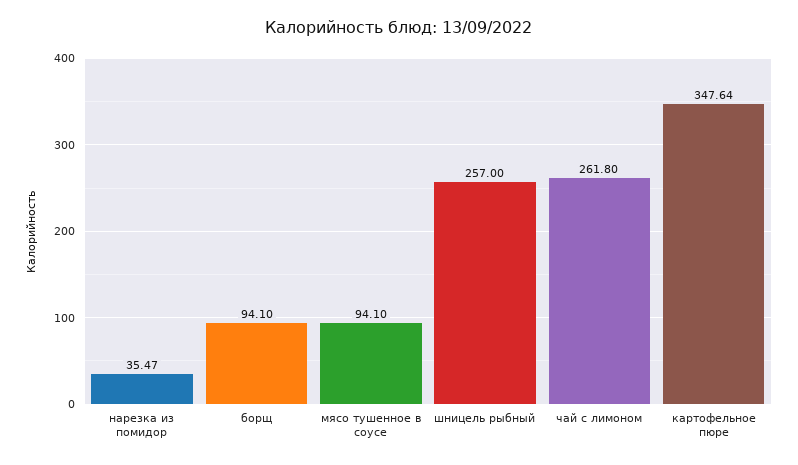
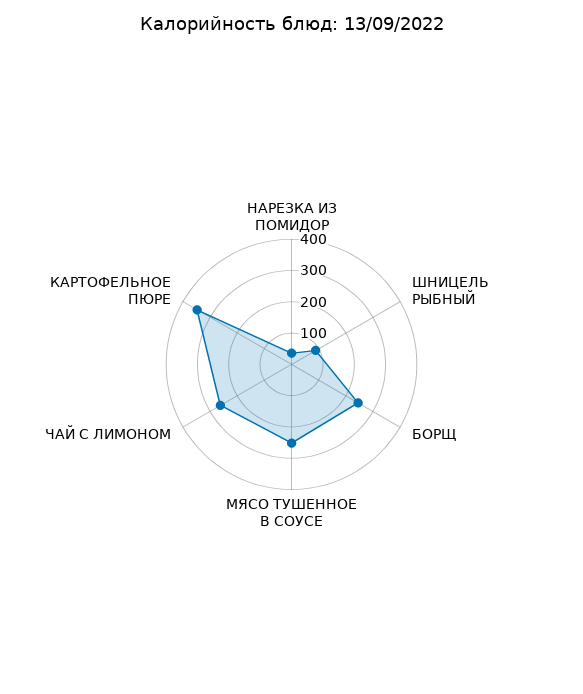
борщ: 94.1 -> 250
мясо тушенное в соусе: 94.1 -> 250
шницель рыбный: 257 -> 100

